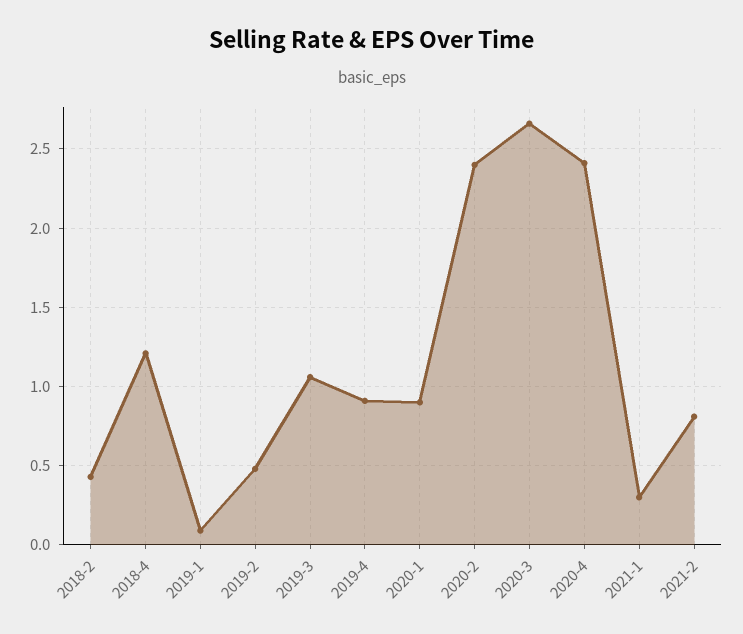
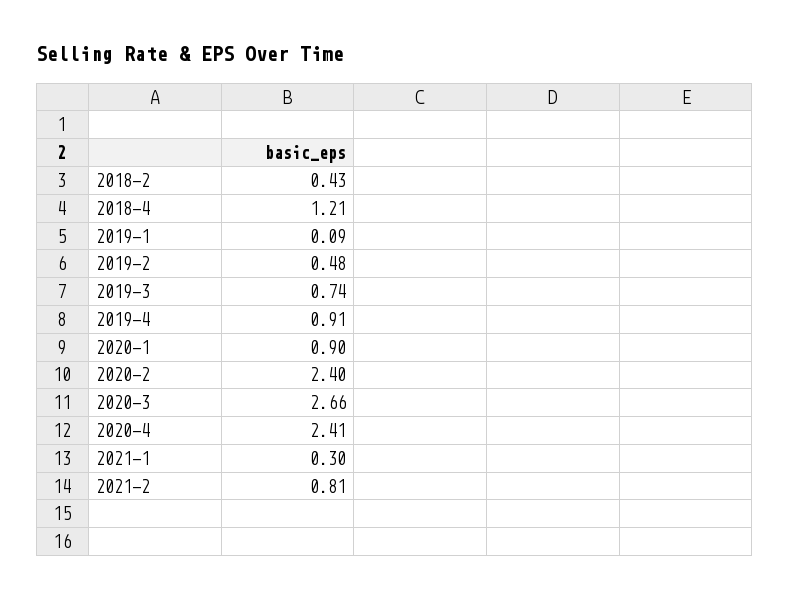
2019-3: 1.05 -> 0.74

